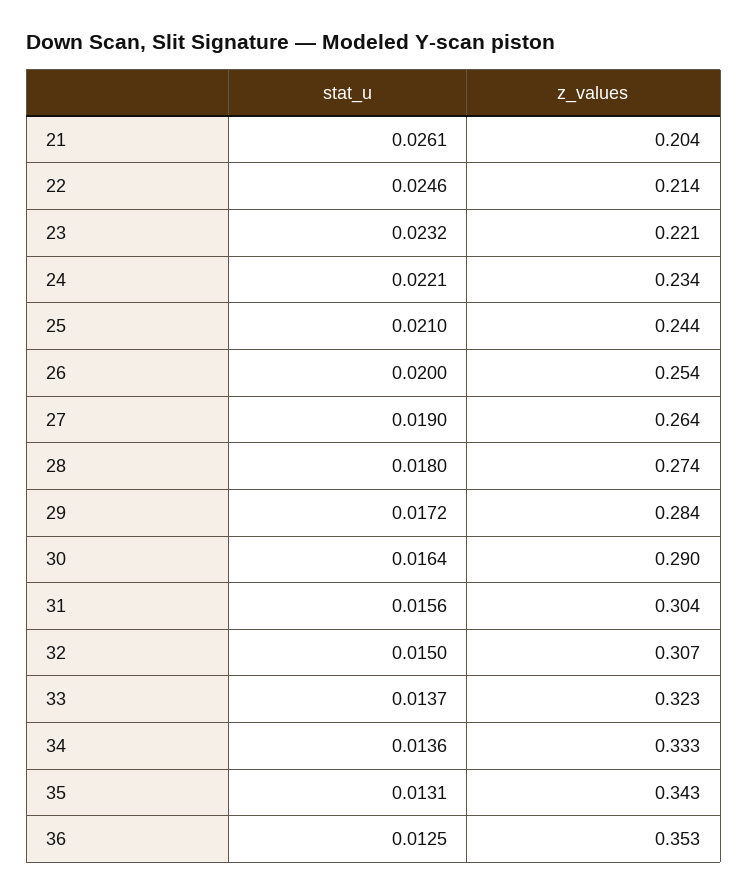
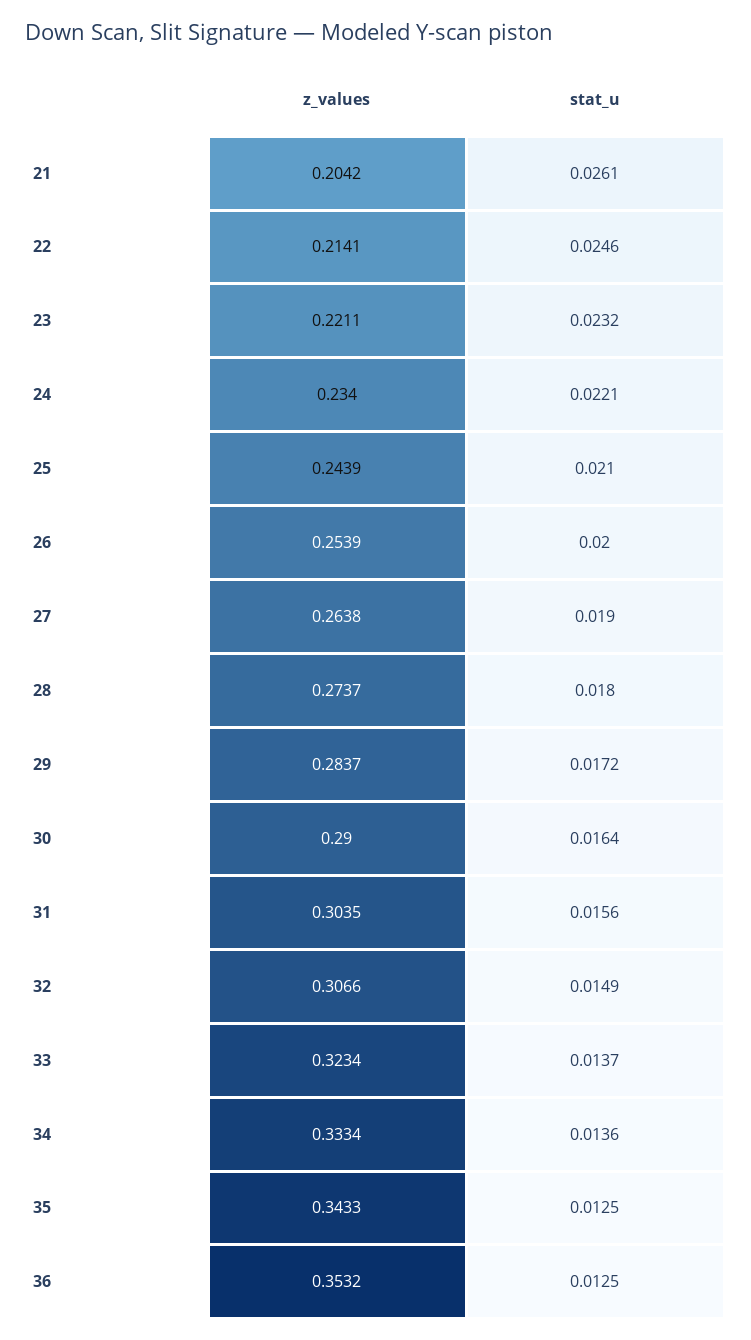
stat_u, 32: 0.015 -> 0.0149
stat_u, 35: 0.0131 -> 0.0125

